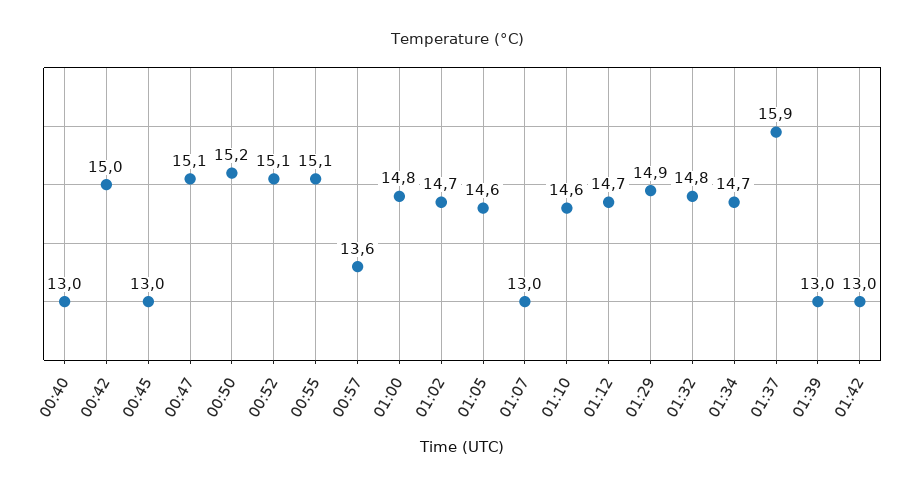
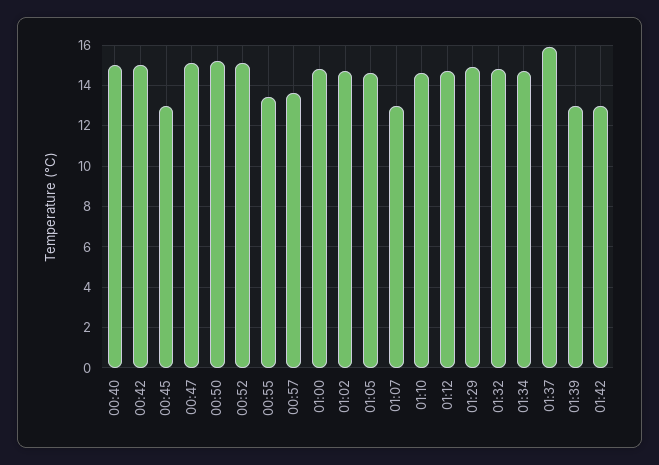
00:40: 13 -> 15
00:55: 15.1 -> 13.5

